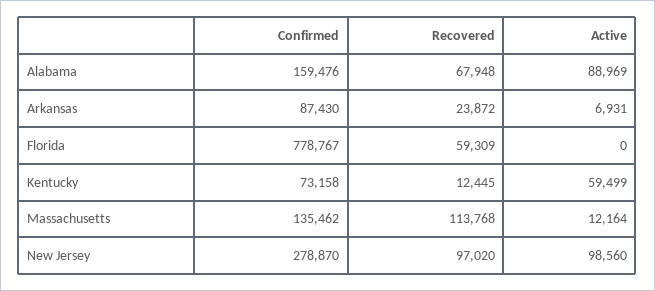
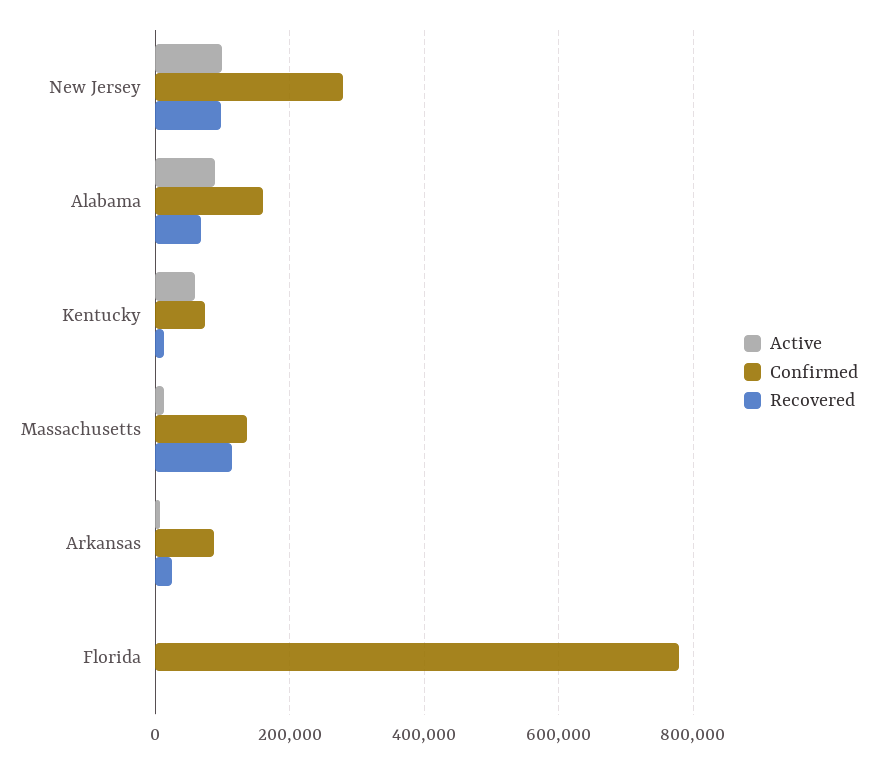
Recovered, Florida: 59309 -> 0

